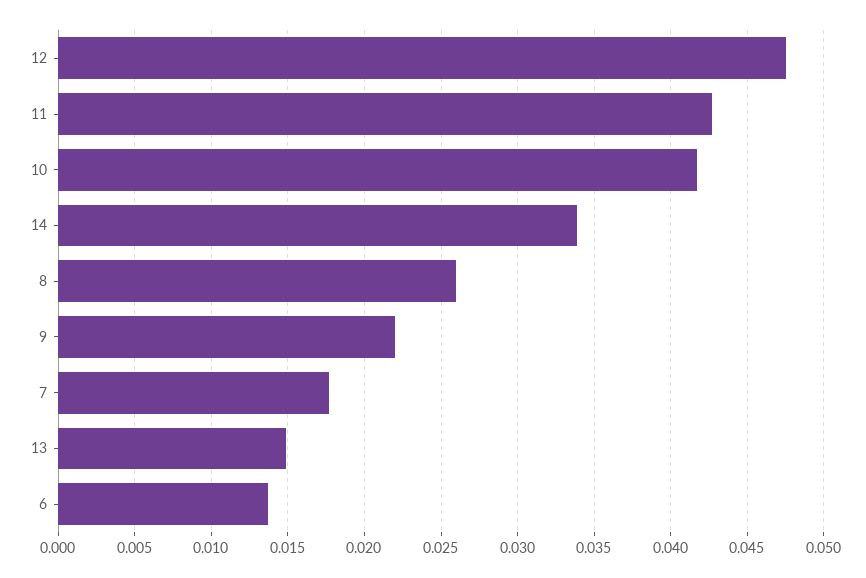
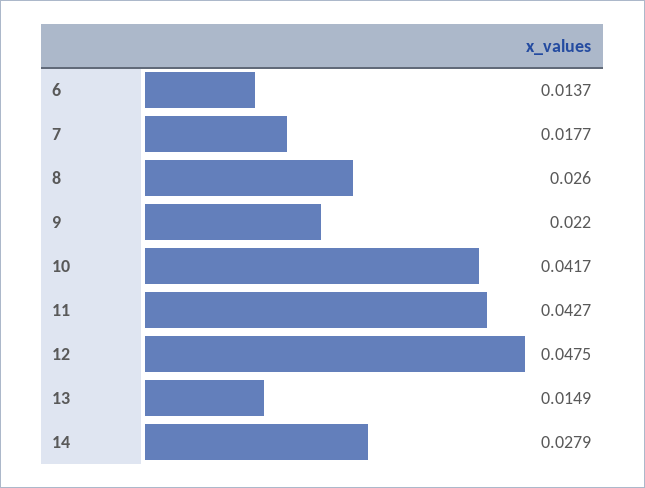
14: 0.034 -> 0.0279

